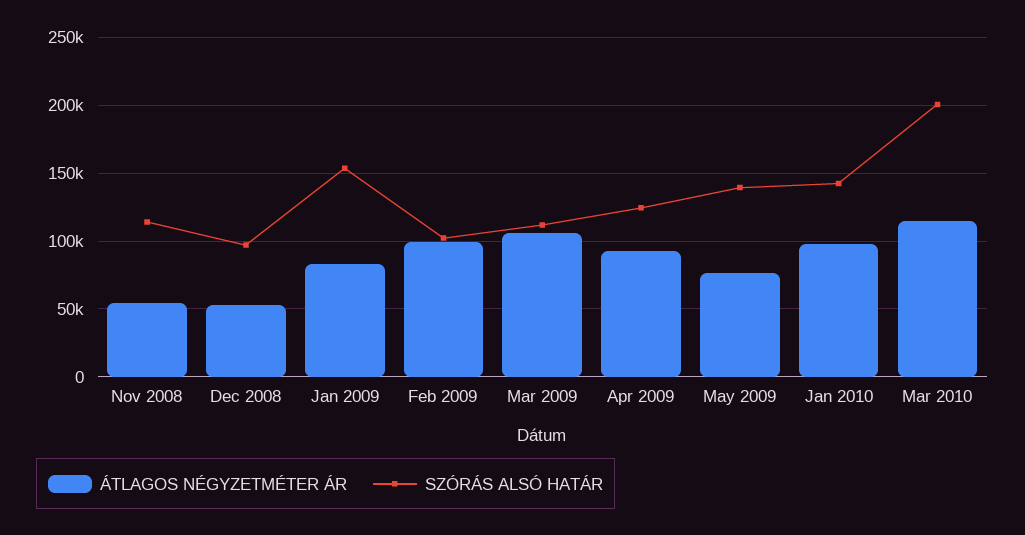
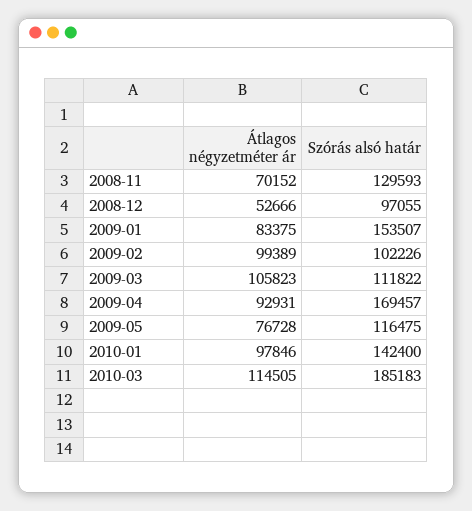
ÁTLAGOS NÉGYZETMÉTER ÁR, Nov 2008: 55000 -> 70152
SZÓRÁS ALSÓ HATÁR, Nov 2008: 115000 -> 129593
SZÓRÁS ALSÓ HATÁR, Apr 2009: 125000 -> 169457
SZÓRÁS ALSÓ HATÁR, May 2009: 140000 -> 116475
SZÓRÁS ALSÓ HATÁR, Mar 2010: 200000 -> 185183

